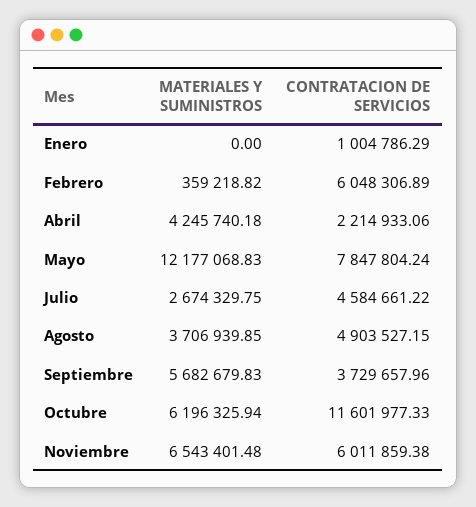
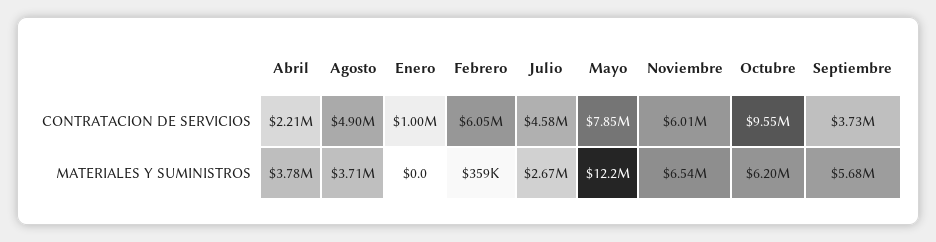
MATERIALES Y SUMINISTROS, Abril: 4245740.18 -> 3780000
CONTRATACION DE SERVICIOS, Octubre: 11601977.33 -> 9550000

